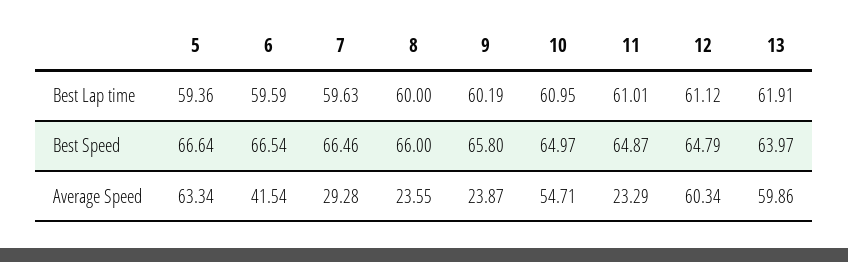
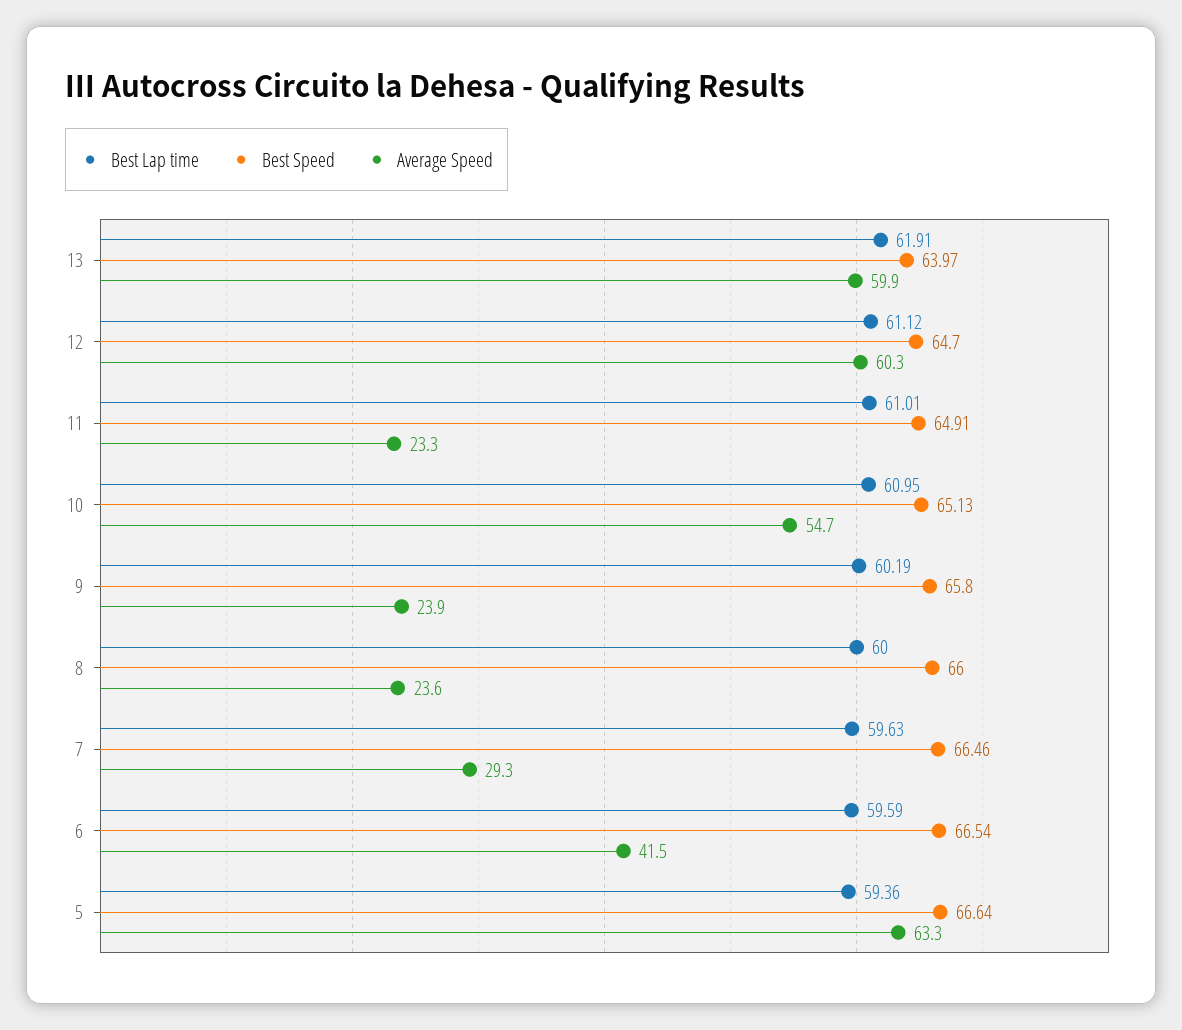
Best Speed, 10: 64.97 -> 65.13
Best Speed, 11: 64.87 -> 64.91
Best Speed, 12: 64.79 -> 64.7

